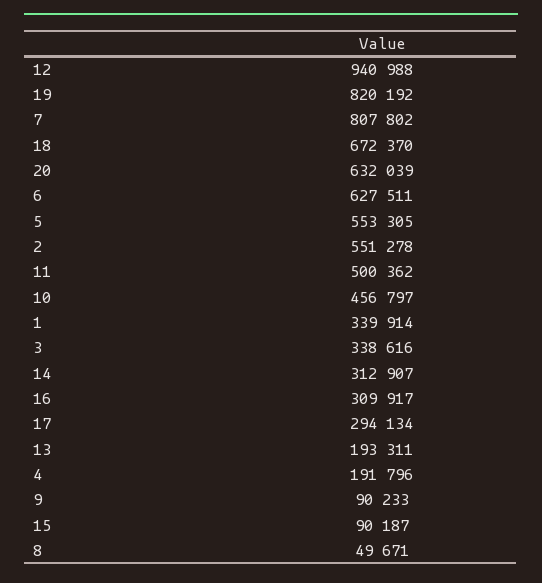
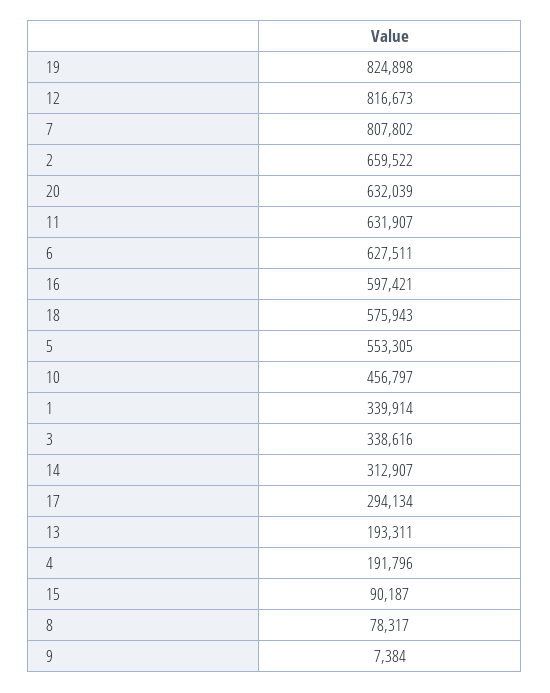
12: 940988 -> 816673
19: 820192 -> 824898
18: 672370 -> 575943
2: 551278 -> 659522
11: 500362 -> 631907
16: 309917 -> 597421
9: 90233 -> 7384
8: 49671 -> 78317

